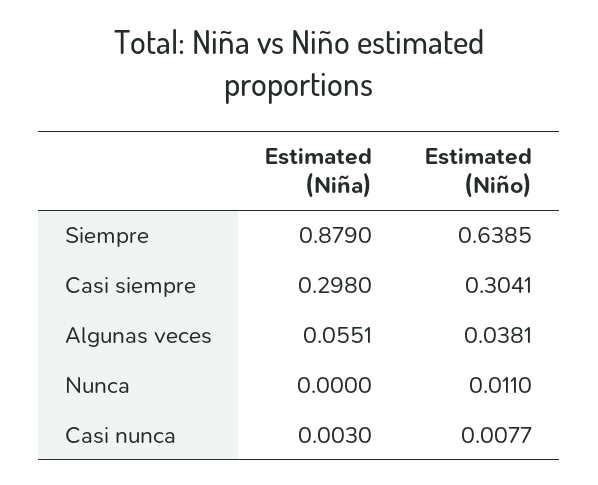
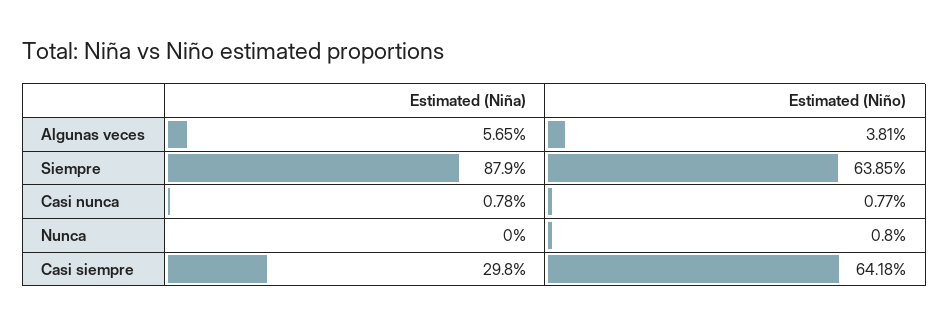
Estimated (Niño), Casi siempre: 0.3041 -> 0.6418
Estimated (Niña), Algunas veces: 0.0551 -> 0.0565
Estimated (Niño), Nunca: 0.011 -> 0.008
Estimated (Niña), Casi nunca: 0.003 -> 0.0078

